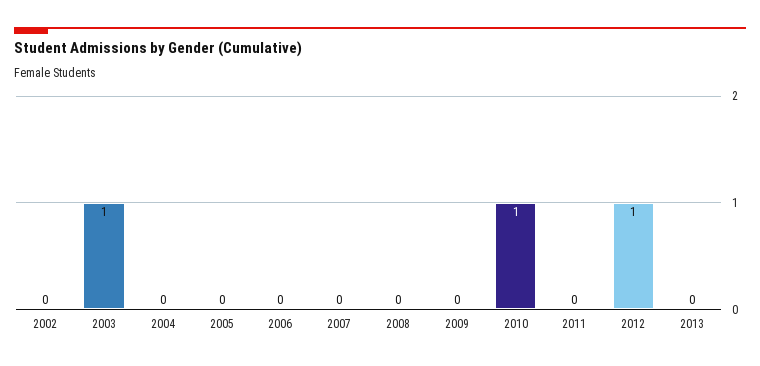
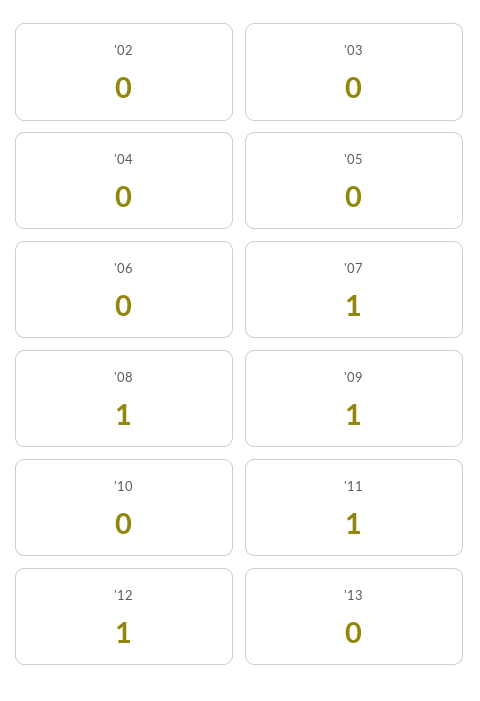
2003: 1 -> 0
2007: 0 -> 1
2008: 0 -> 1
2009: 0 -> 1
2010: 1 -> 0
2011: 0 -> 1

